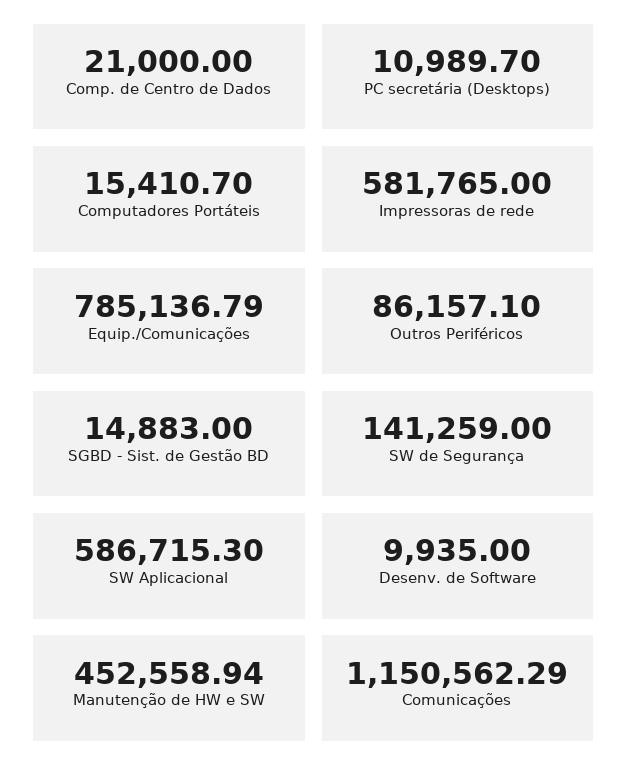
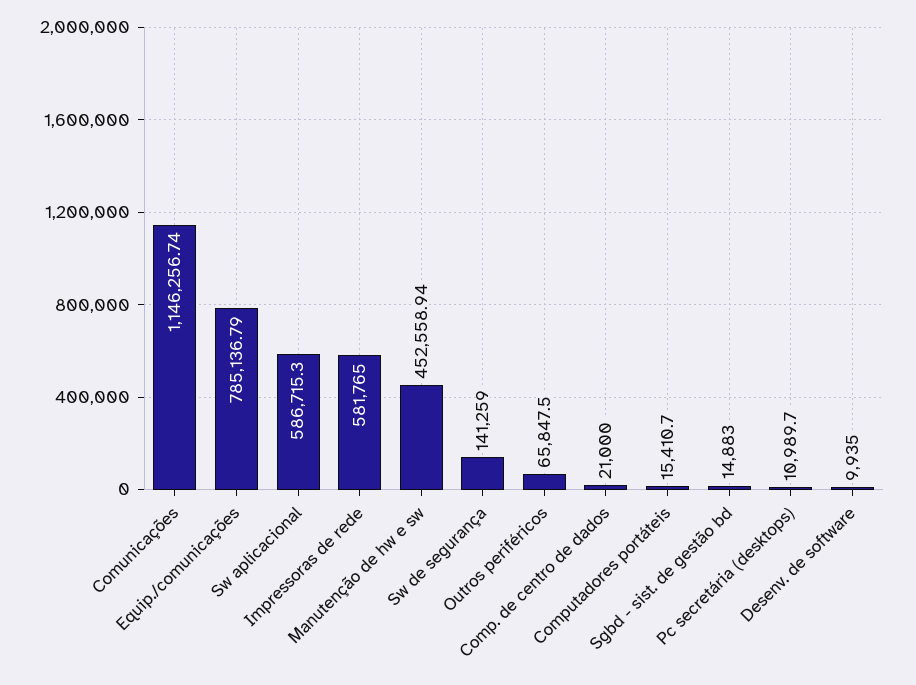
Outros Periféricos: 86157.1 -> 65847.5
Comunicações: 1150562.29 -> 1146256.74

